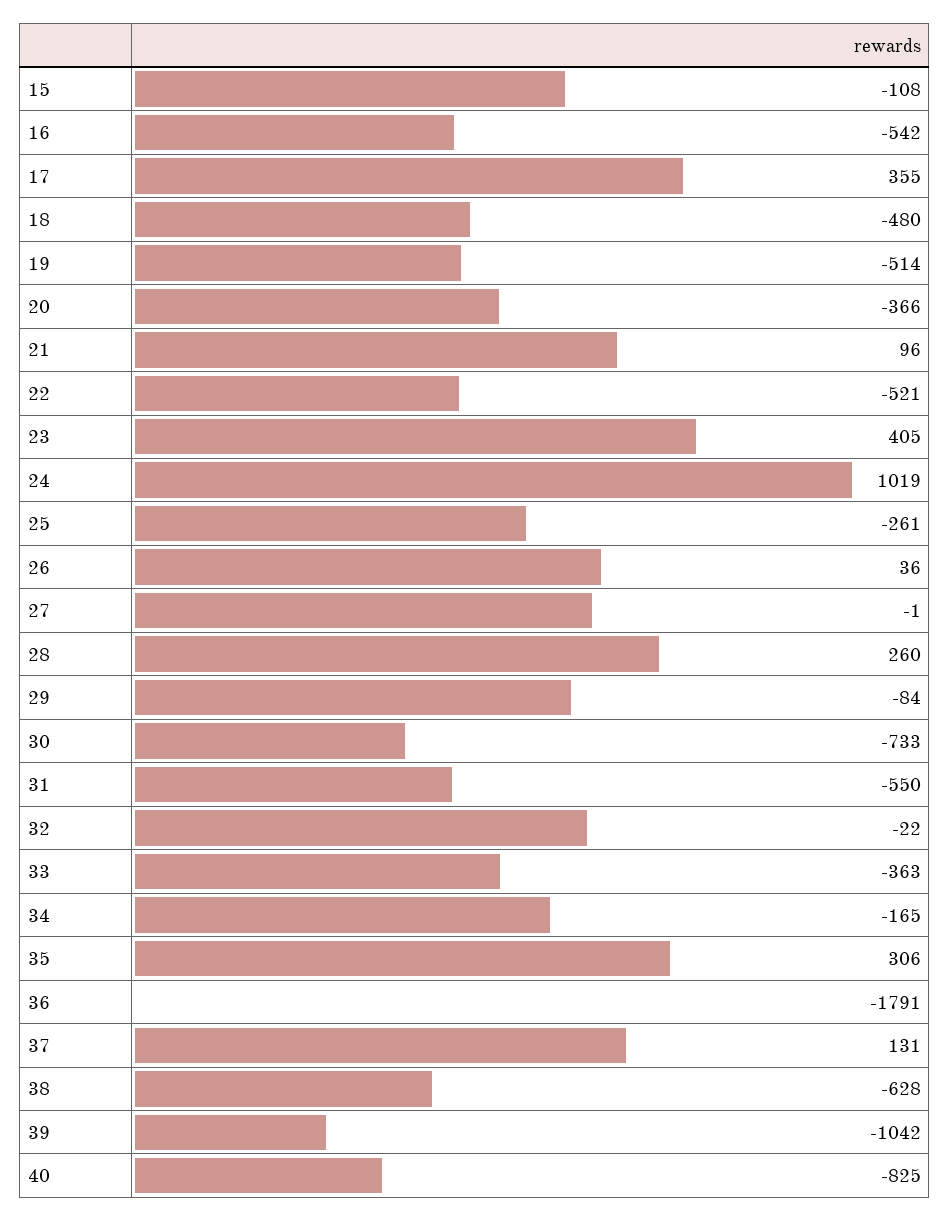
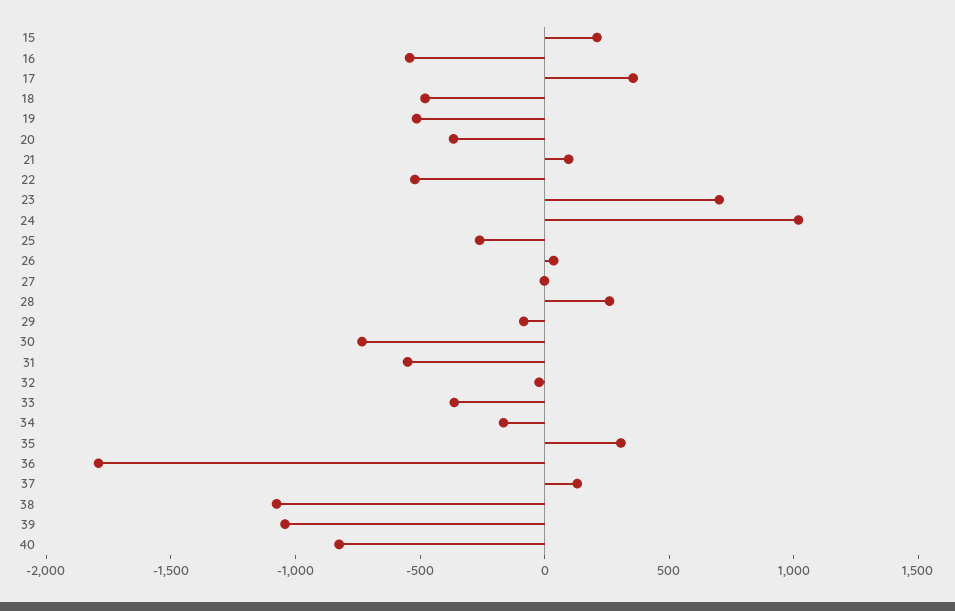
15: -108 -> 200
23: 405 -> 700
38: -628 -> -1100

